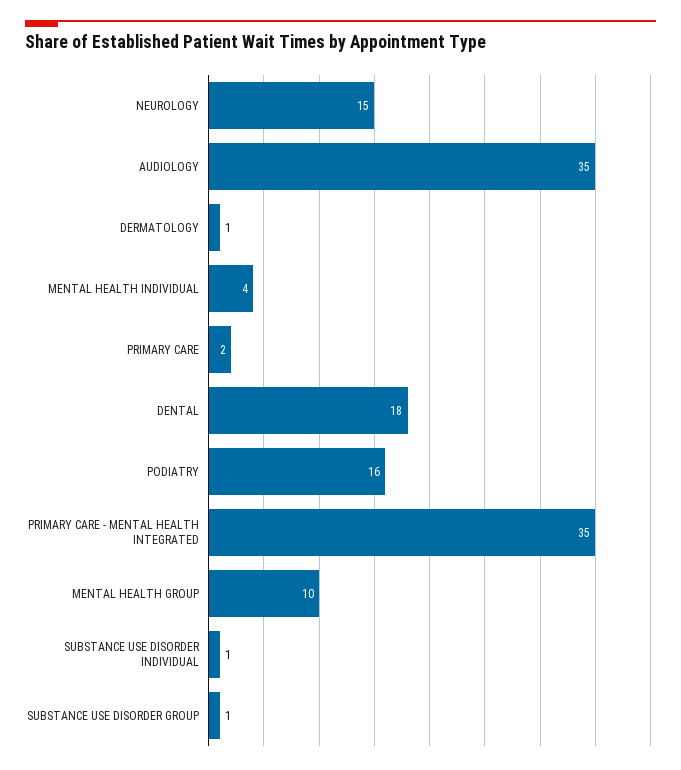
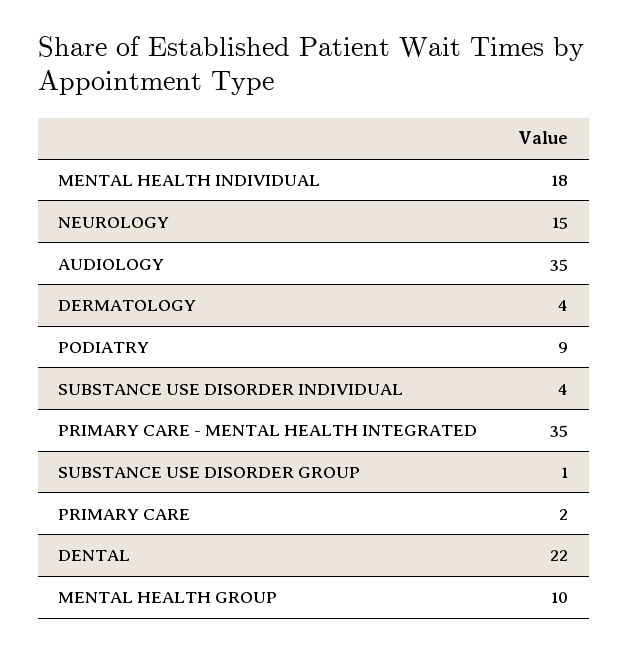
DERMATOLOGY: 1 -> 4
MENTAL HEALTH INDIVIDUAL: 4 -> 18
DENTAL: 18 -> 22
PODIATRY: 16 -> 9
SUBSTANCE USE DISORDER INDIVIDUAL: 1 -> 4

